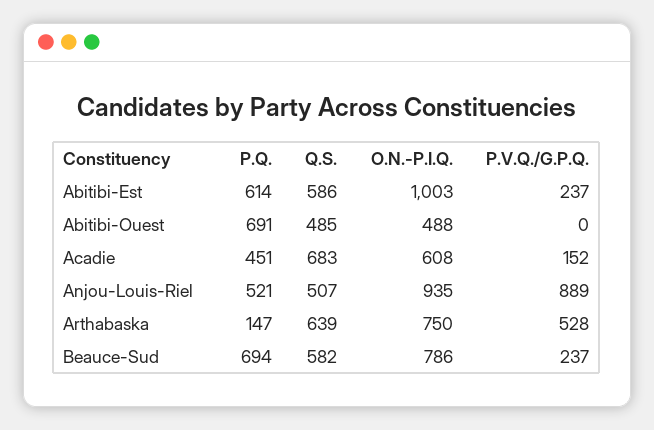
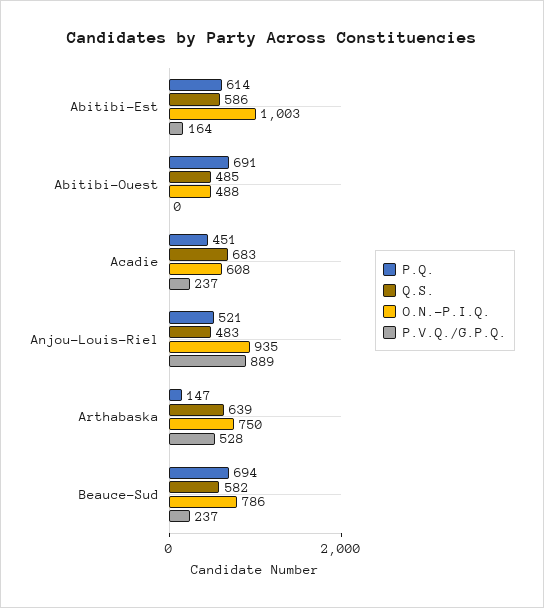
P.V.Q./G.P.Q., Abitibi-Est: 237 -> 164
P.V.Q./G.P.Q., Acadie: 152 -> 237
Q.S., Anjou-Louis-Riel: 507 -> 483

